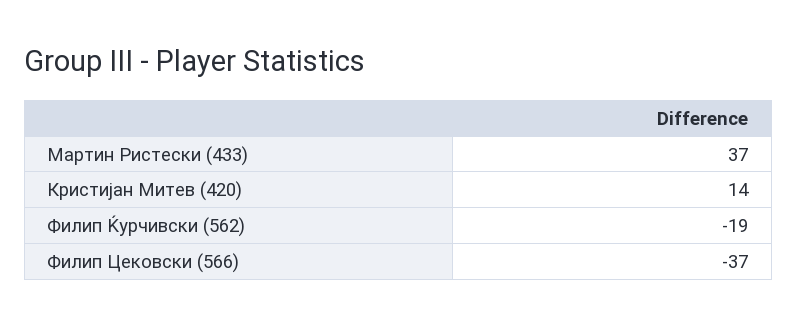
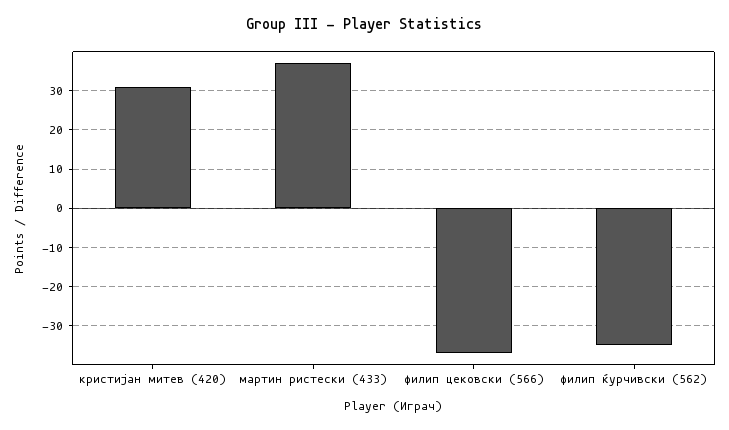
Кристијан Митев (420): 14 -> 30
Филип Ќурчивски (562): -19 -> -35

